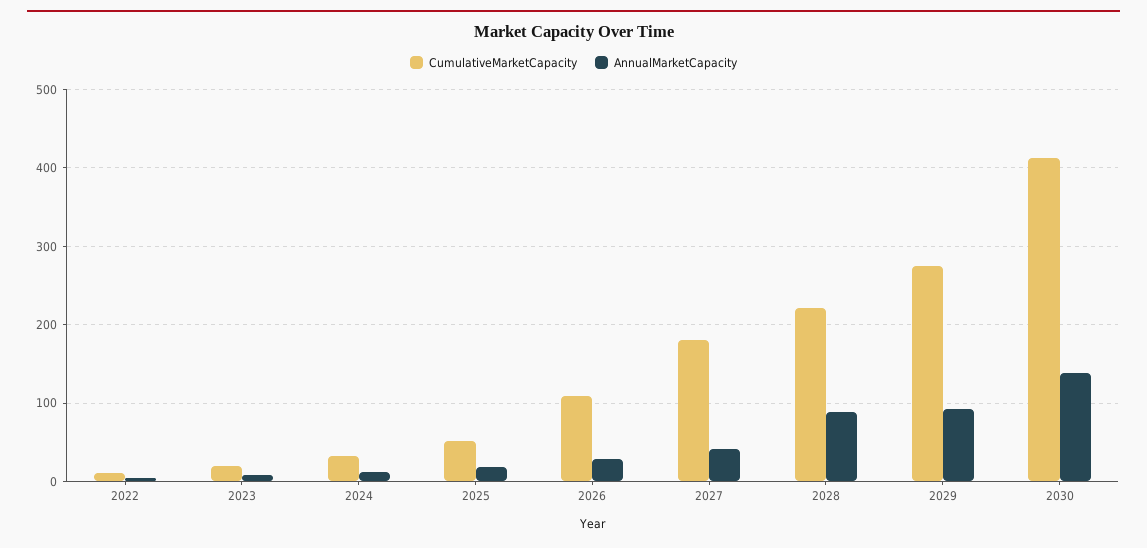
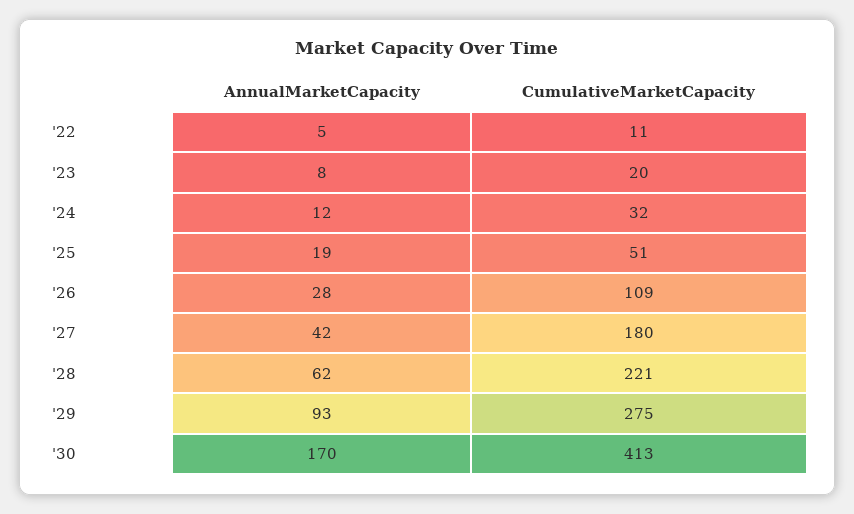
AnnualMarketCapacity, 2028: 90 -> 62
AnnualMarketCapacity, 2030: 140 -> 170

